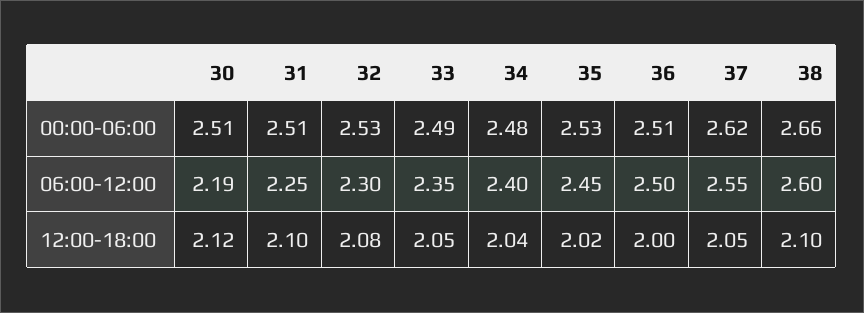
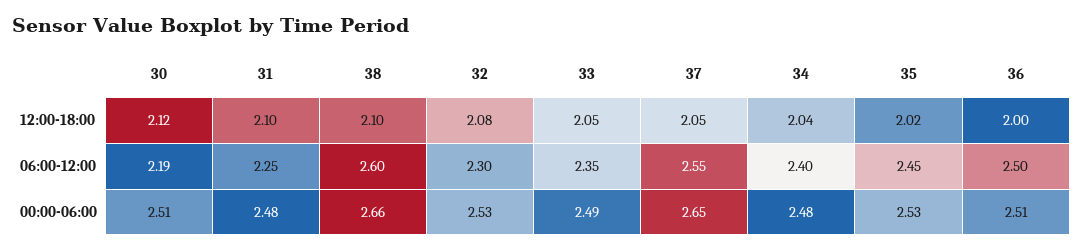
31, 00:00-06:00: 2.51 -> 2.48
37, 00:00-06:00: 2.62 -> 2.65

